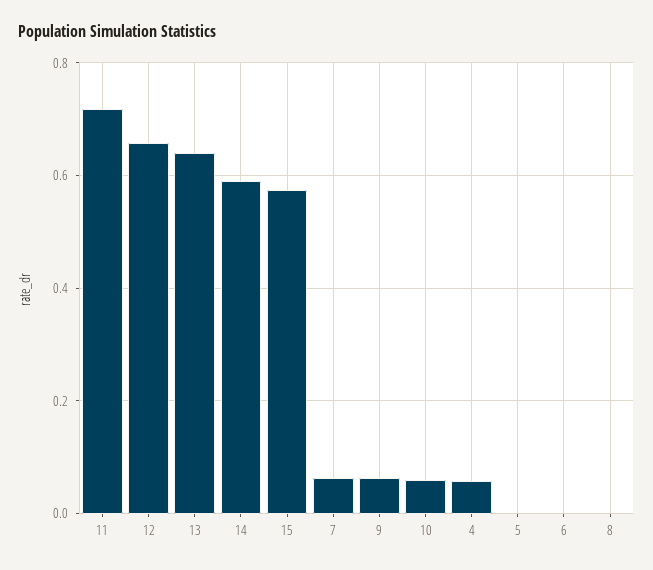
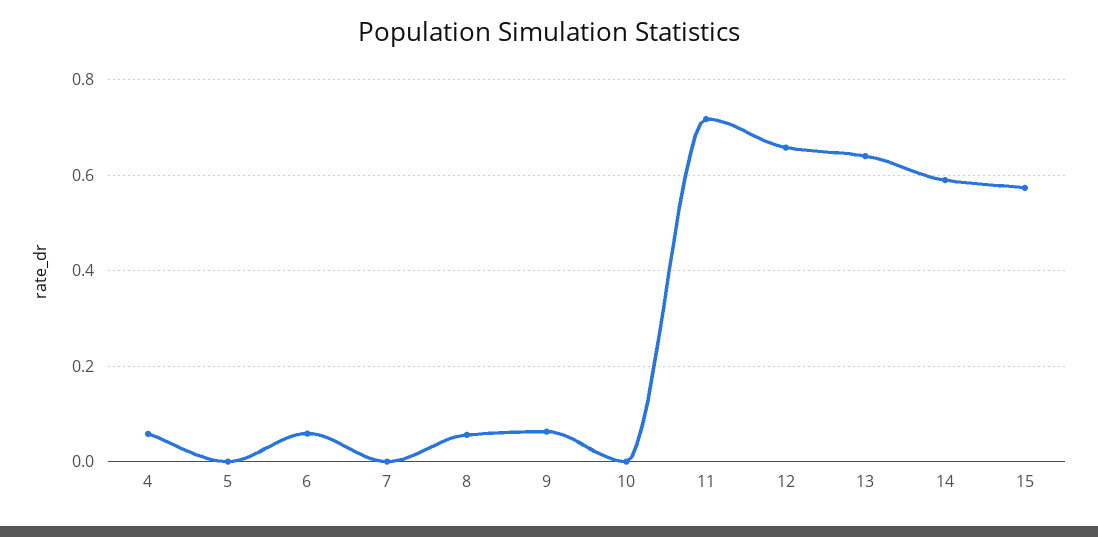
7: 0.06 -> 0
10: 0.06 -> 0
6: 0 -> 0.06
8: 0 -> 0.06

